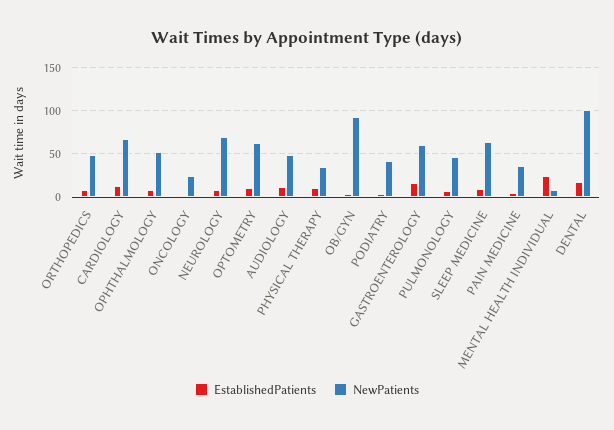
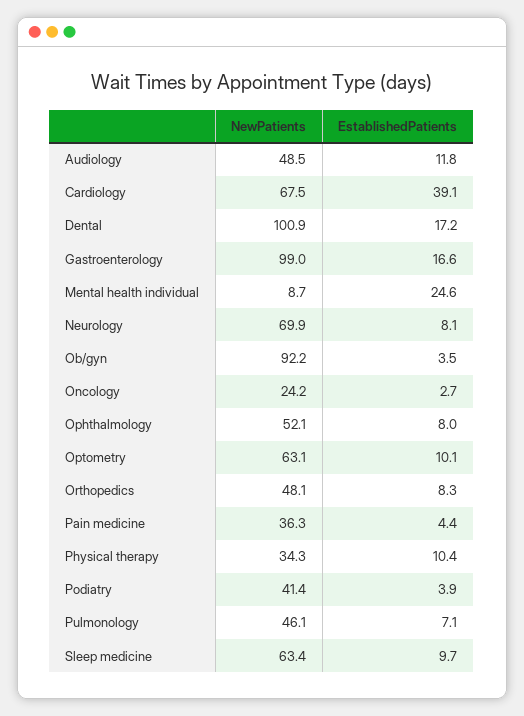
EstablishedPatients, CARDIOLOGY: 10 -> 39.1
NewPatients, GASTROENTEROLOGY: 60 -> 99

